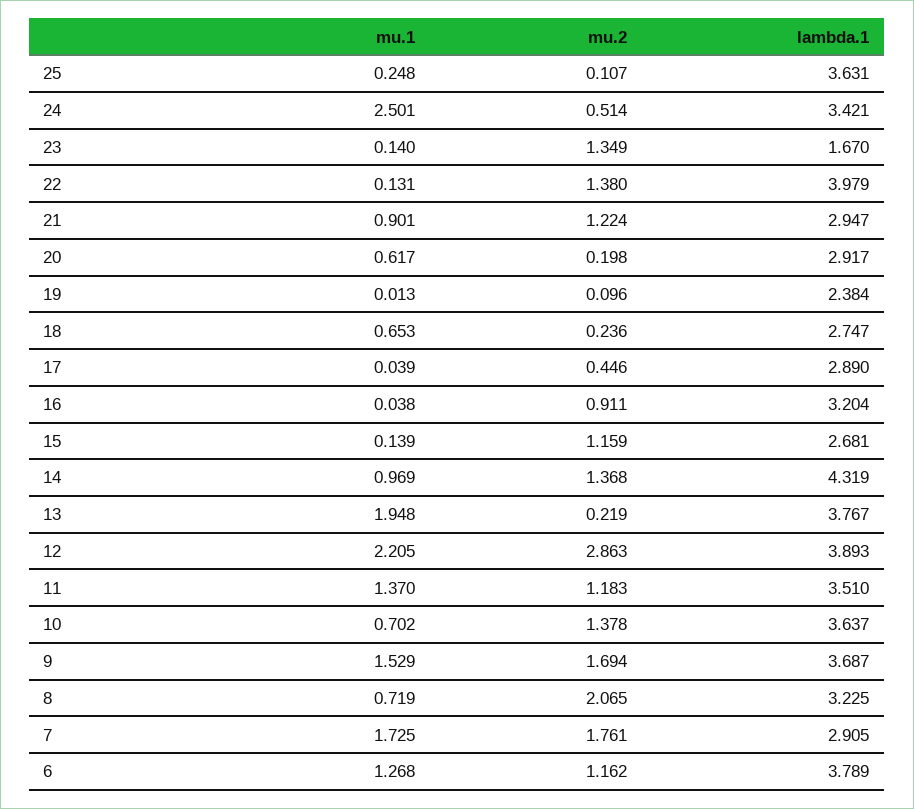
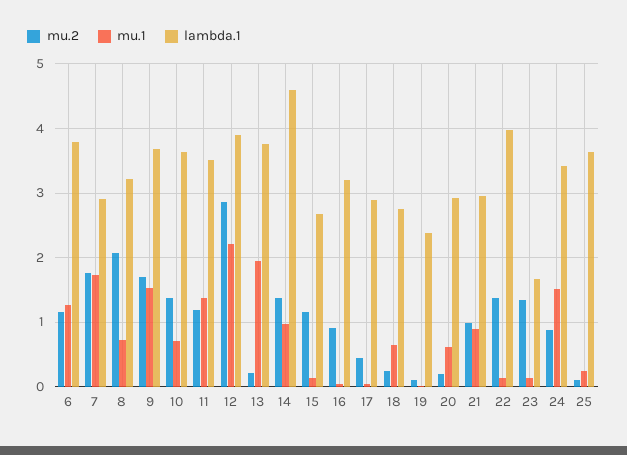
mu.1, 24: 2.501 -> 1.5
mu.2, 24: 0.514 -> 0.9
mu.2, 21: 1.224 -> 1
lambda.1, 14: 4.319 -> 4.6

